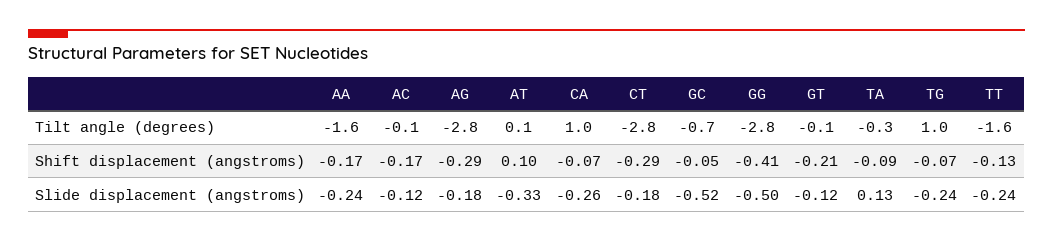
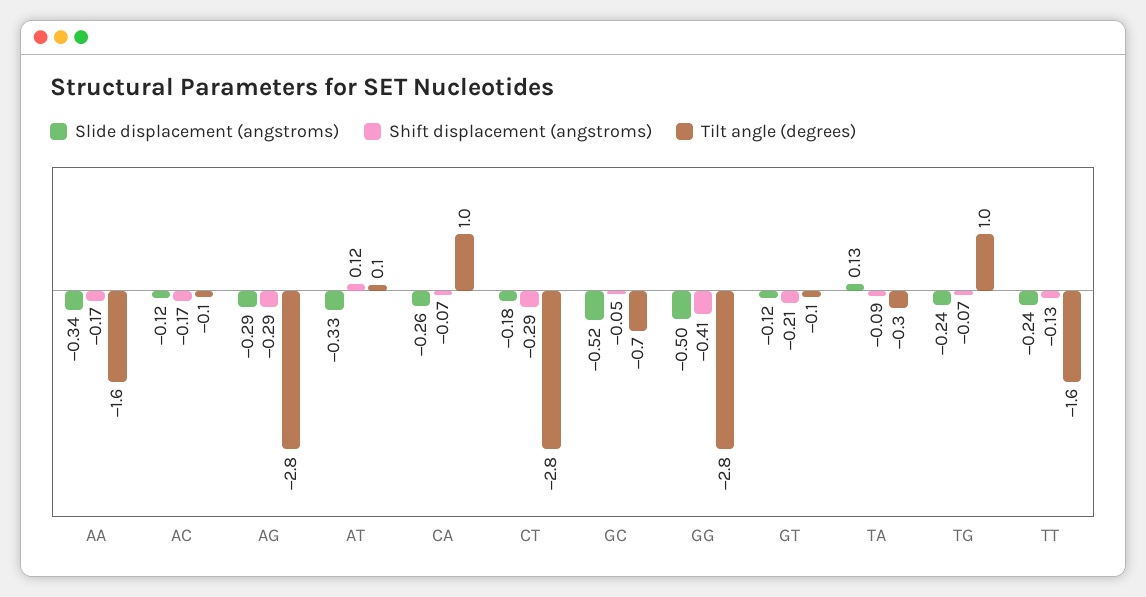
Shift displacement (angstroms), AT: 0.1 -> 0.12
Slide displacement (angstroms), AA: -0.24 -> -0.34
Slide displacement (angstroms), AG: -0.18 -> -0.29

